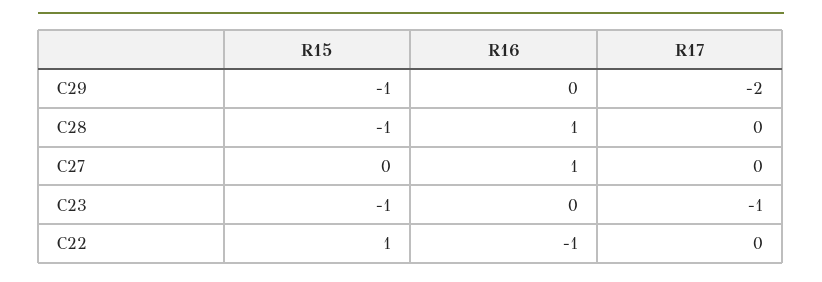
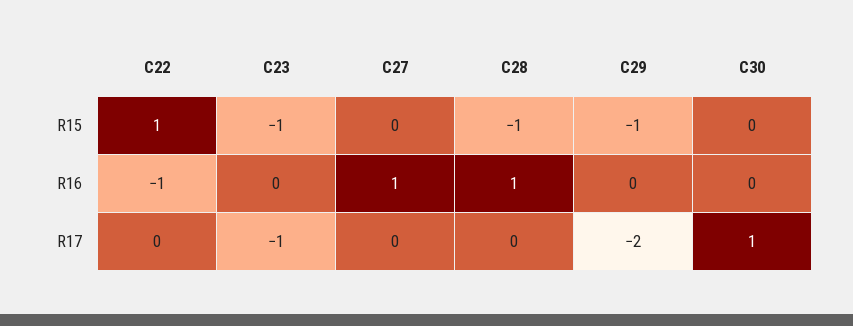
R15, C30: none -> 0
R16, C30: none -> 0
R17, C30: none -> 1

